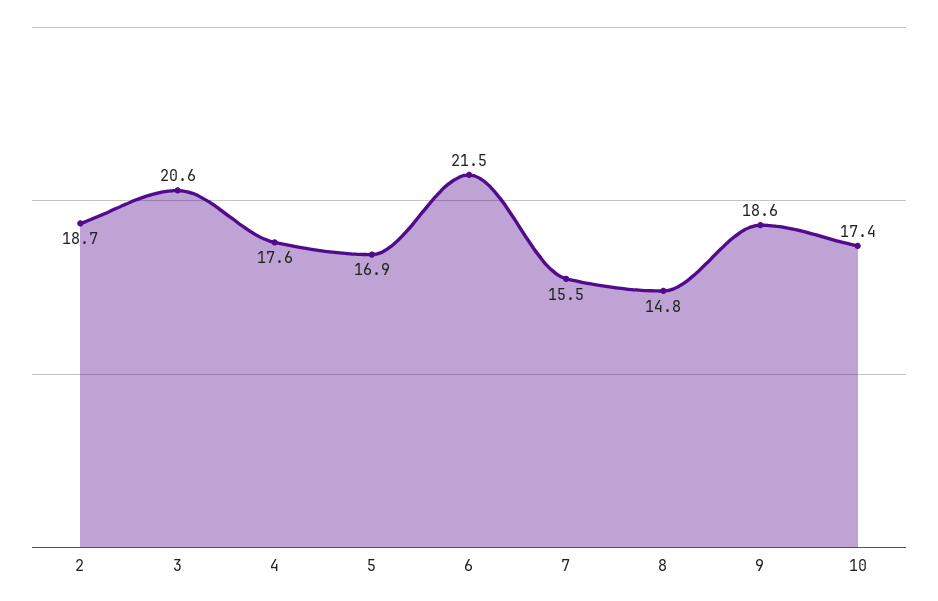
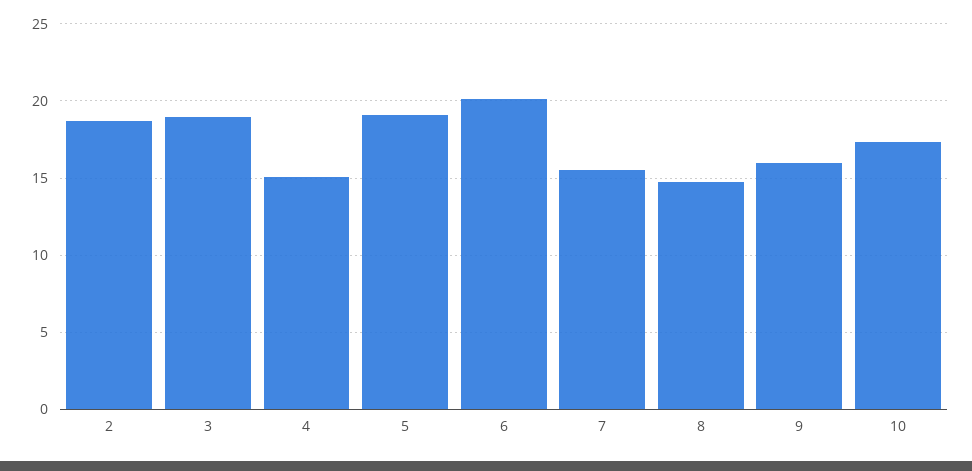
3: 20.6 -> 19
4: 17.6 -> 15
5: 16.9 -> 19
6: 21.5 -> 20
9: 18.6 -> 16

